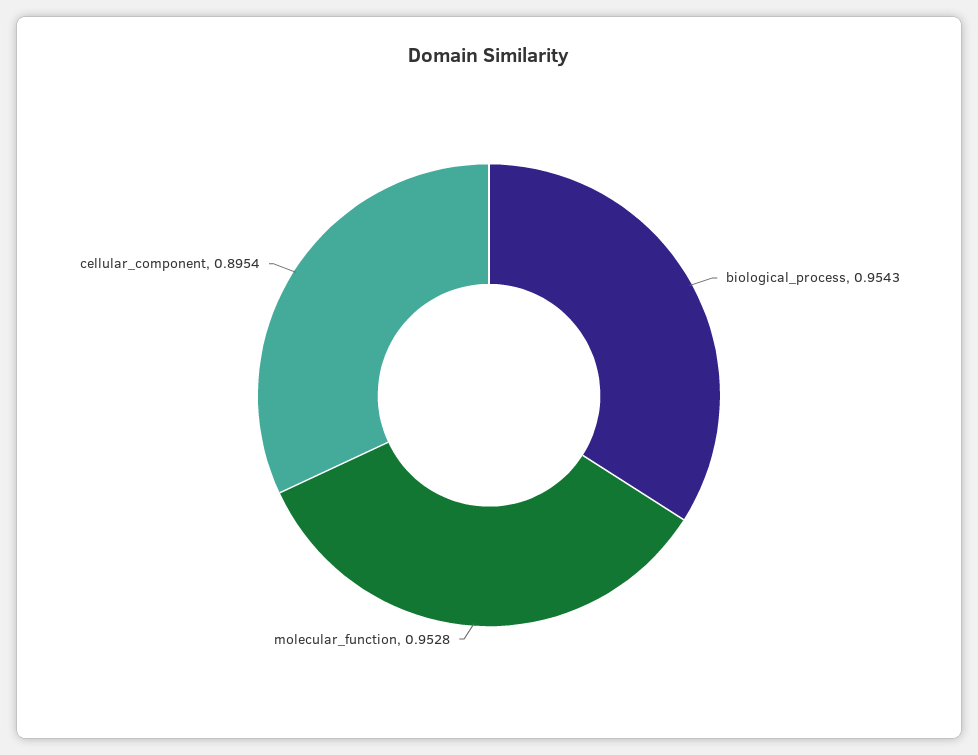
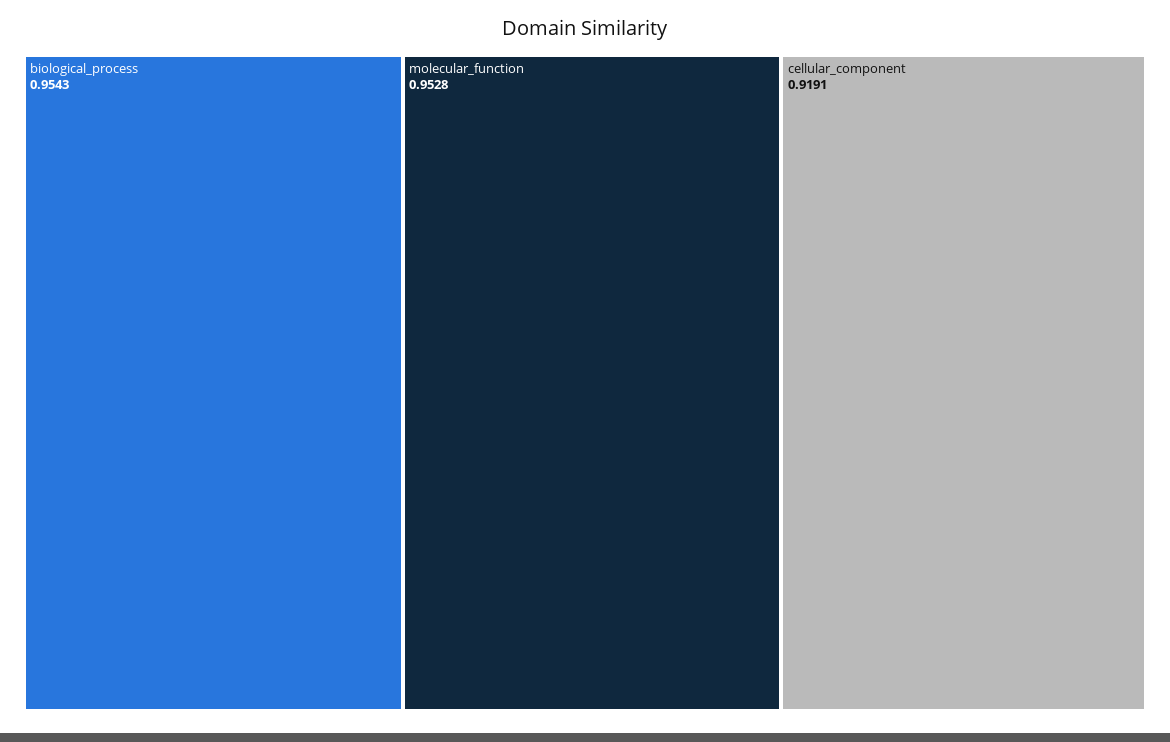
cellular_component: 0.8954 -> 0.9191

